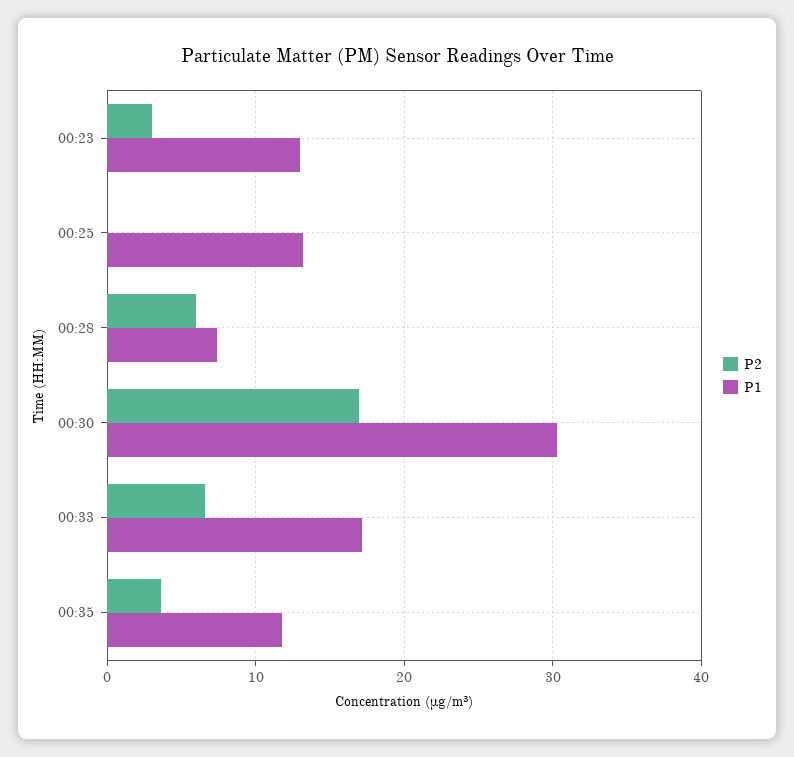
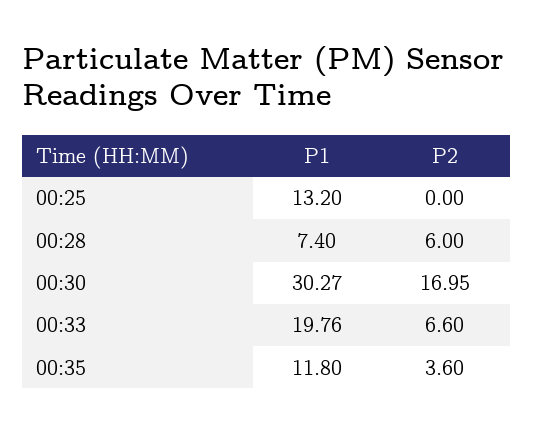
P2, 00:23: 3 -> none
P1, 00:23: 13 -> none
P1, 00:33: 17 -> 19.76

